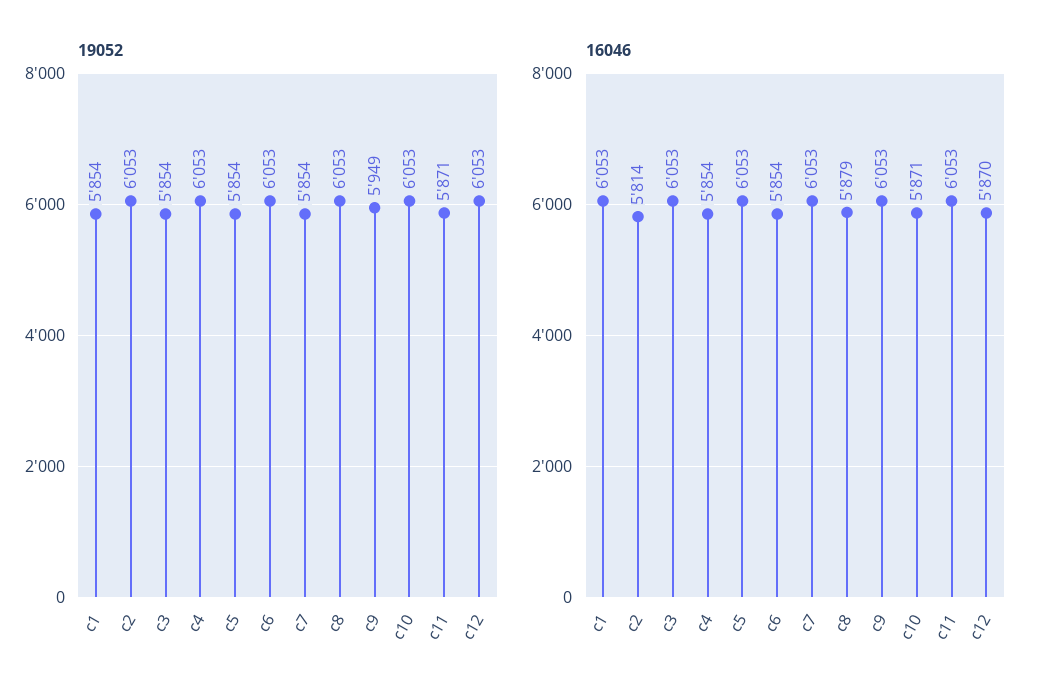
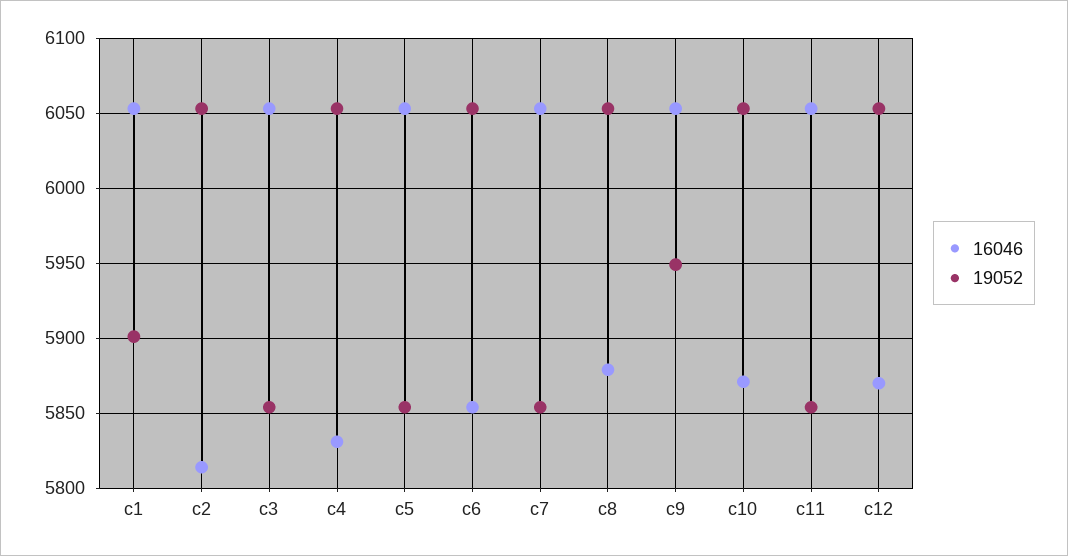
19052, c1: 5854 -> 5900
19052, c11: 5871 -> 5855
16046, c4: 5854 -> 5830

